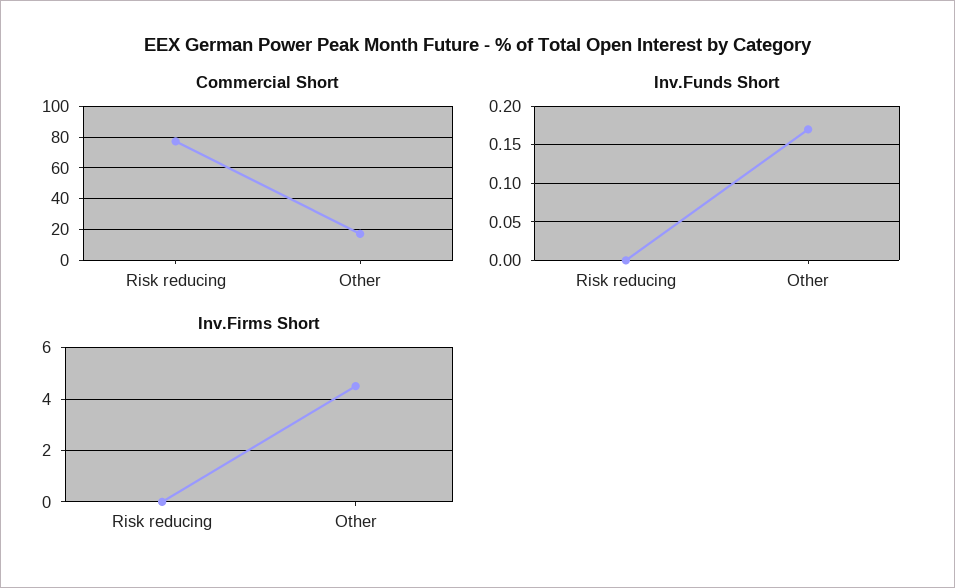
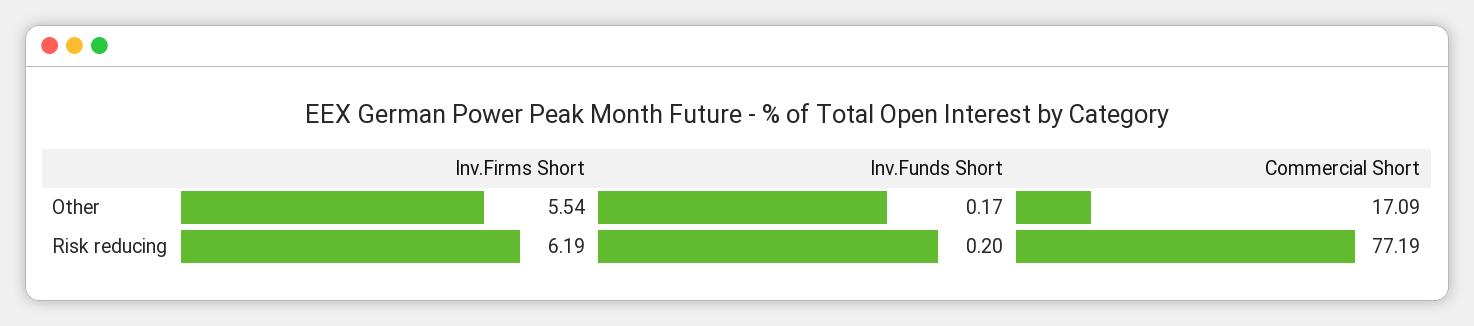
Inv.Funds Short, Risk reducing: 0 -> 0.2
Inv.Firms Short, Risk reducing: 0 -> 6.19
Inv.Firms Short, Other: 4.5 -> 5.54

